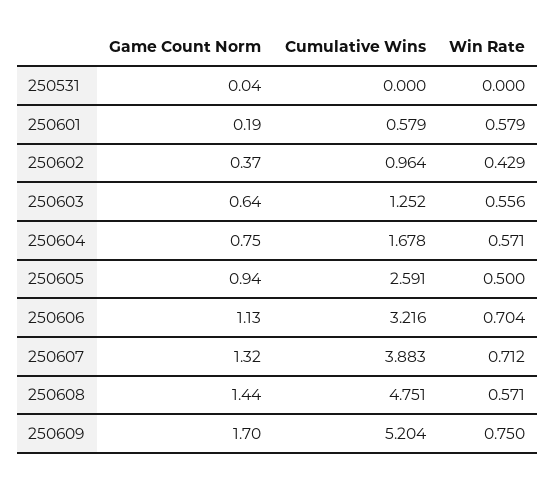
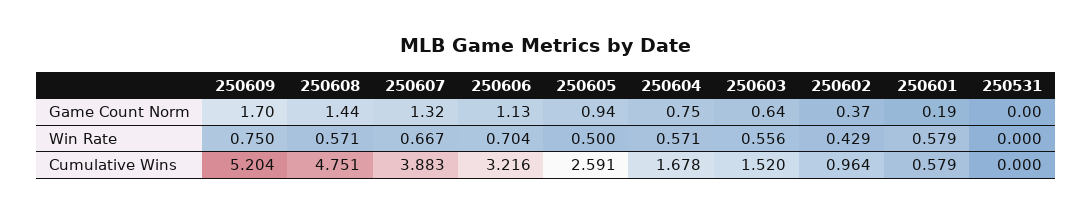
Game Count Norm, 250531: 0.04 -> 0
Cumulative Wins, 250603: 1.252 -> 1.52
Win Rate, 250607: 0.712 -> 0.667

